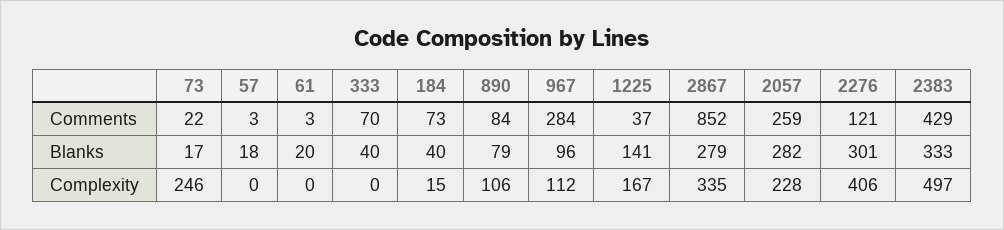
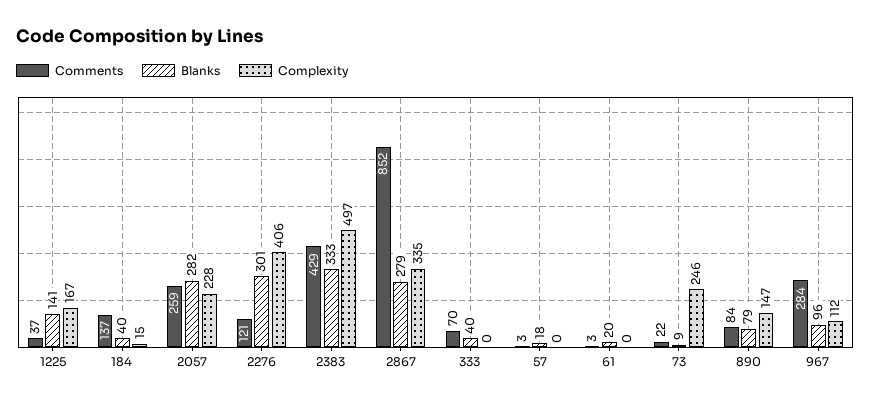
Comments, 184: 73 -> 137
Blanks, 73: 17 -> 9
Complexity, 890: 106 -> 147

